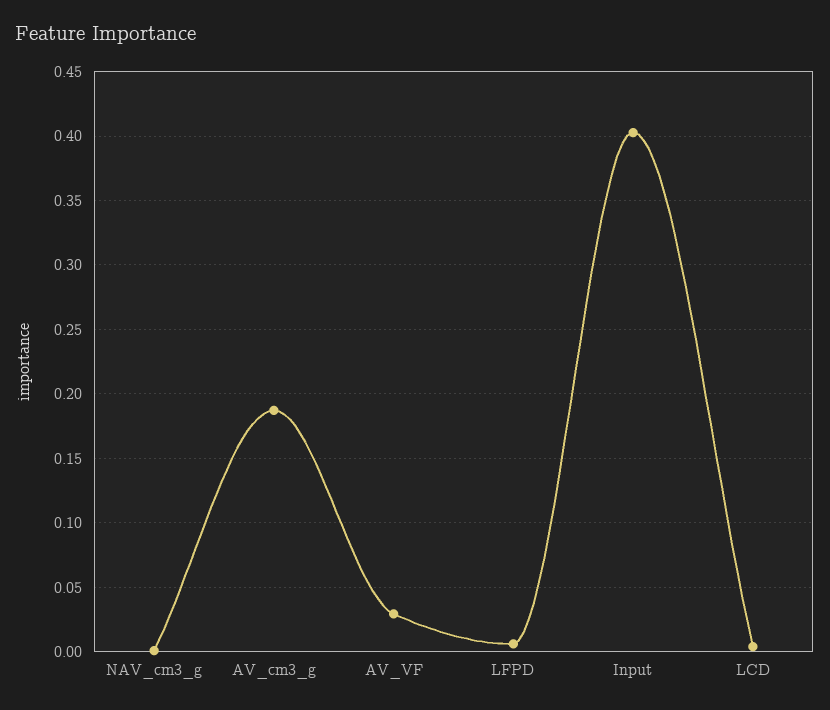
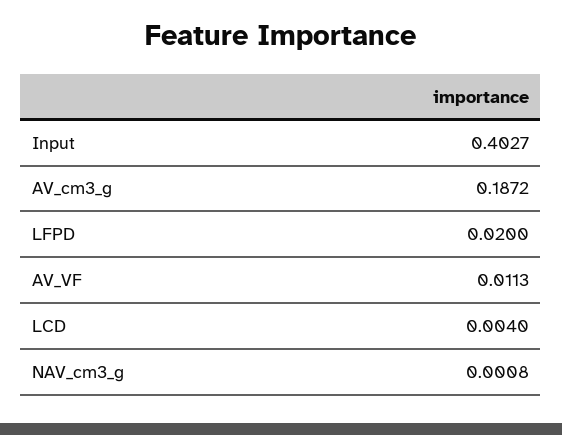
AV_VF: 0.03 -> 0.0113
LFPD: 0.005 -> 0.02

